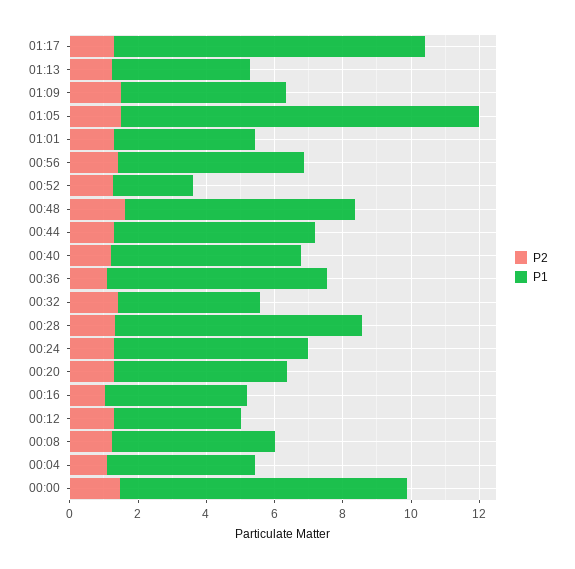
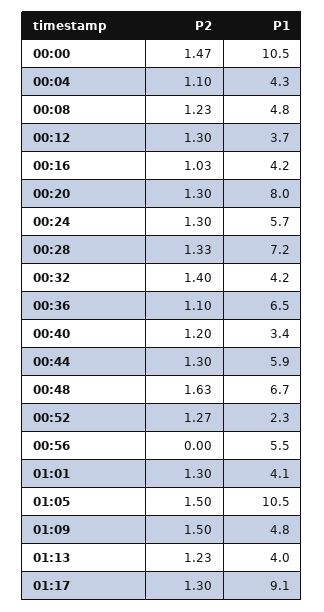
P2, 00:56: 1.5 -> 0
P1, 00:40: 5.5 -> 3.4
P1, 00:20: 5 -> 8
P1, 00:00: 8.5 -> 10.5

